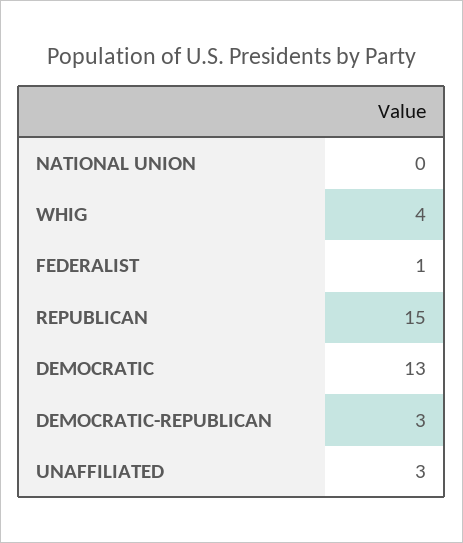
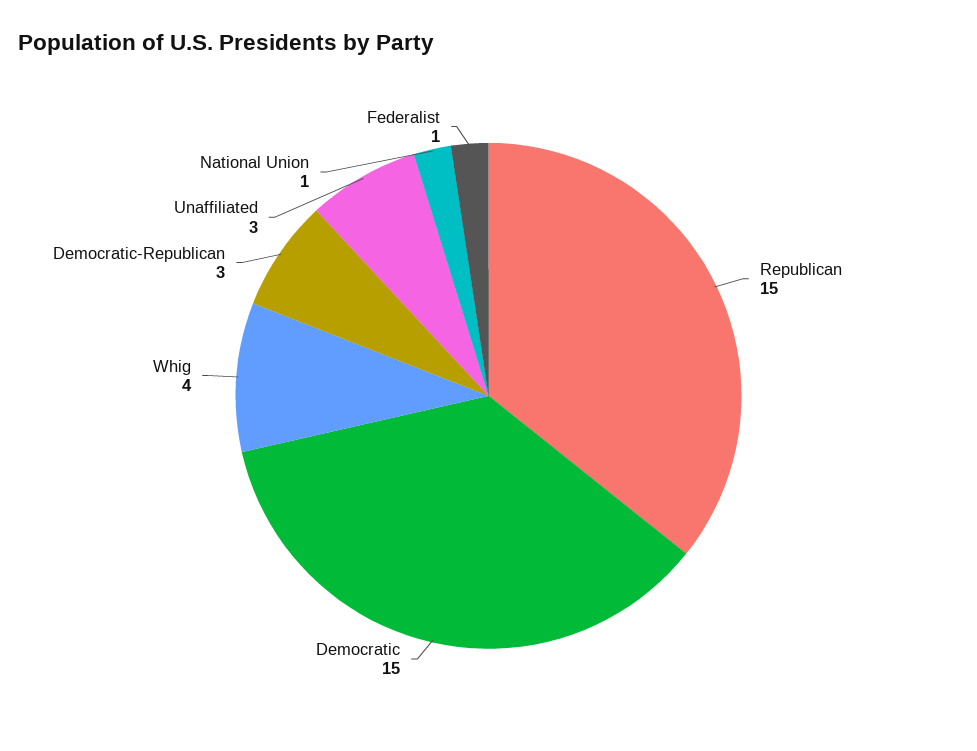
NATIONAL UNION: 0 -> 1
DEMOCRATIC: 13 -> 15

